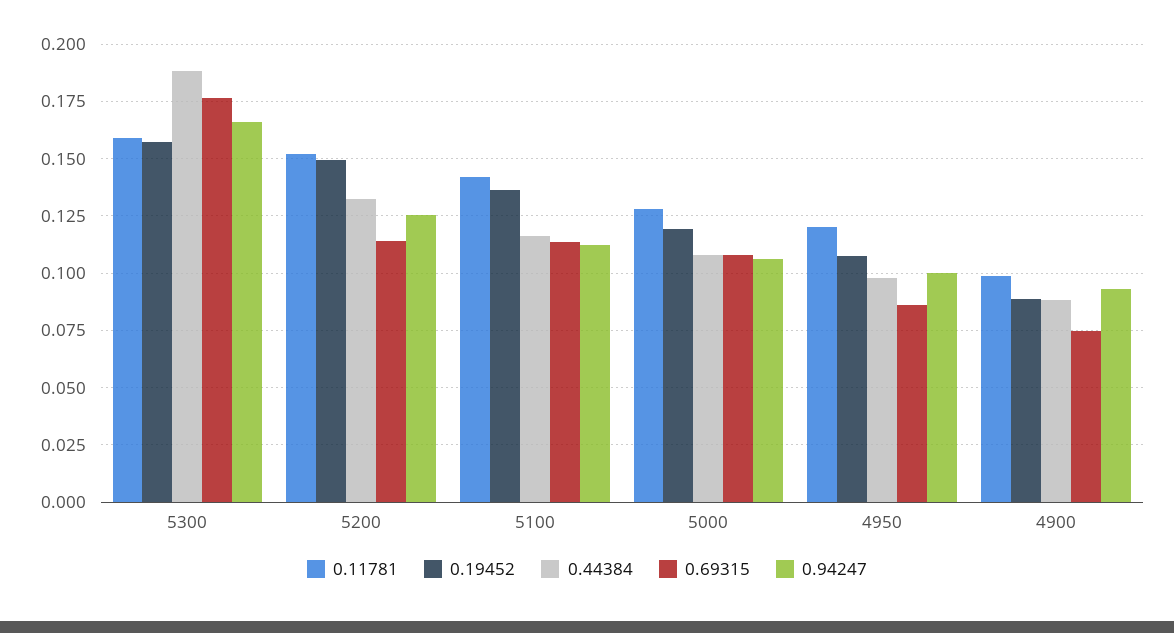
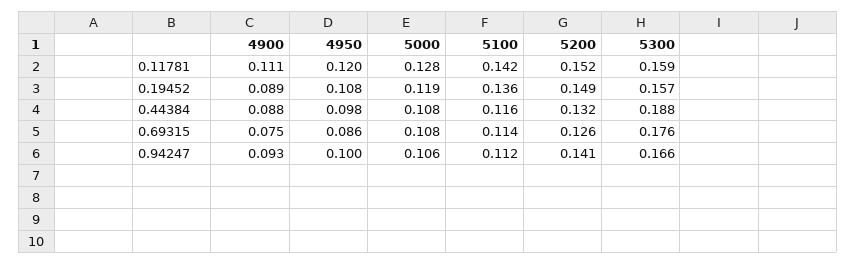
0.69315, 5200: 0.115 -> 0.126
0.94247, 5200: 0.125 -> 0.141
0.11781, 4900: 0.1 -> 0.111

